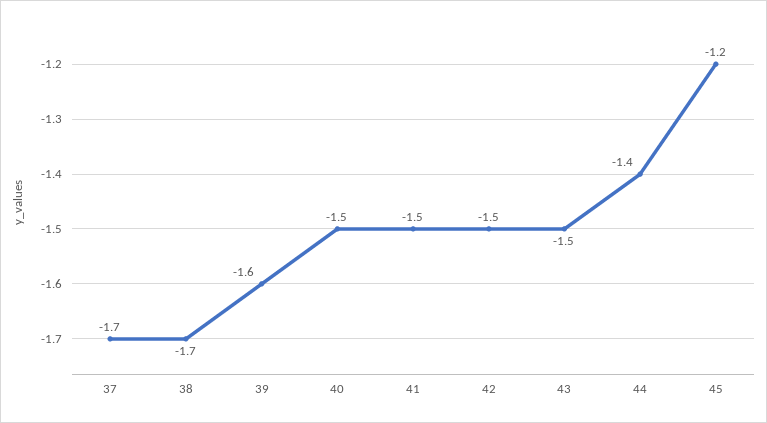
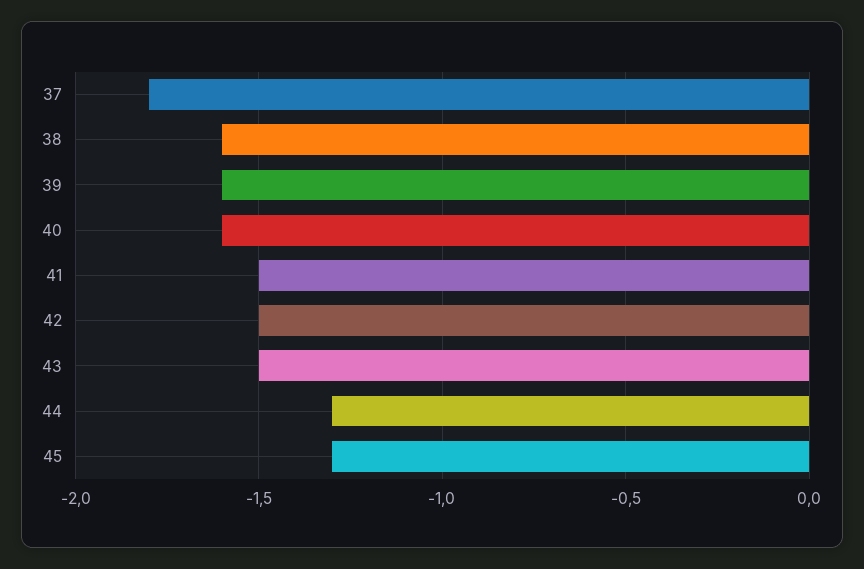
37: -1.7 -> -1.8
38: -1.7 -> -1.6
40: -1.5 -> -1.6
44: -1.4 -> -1.3
45: -1.2 -> -1.3

